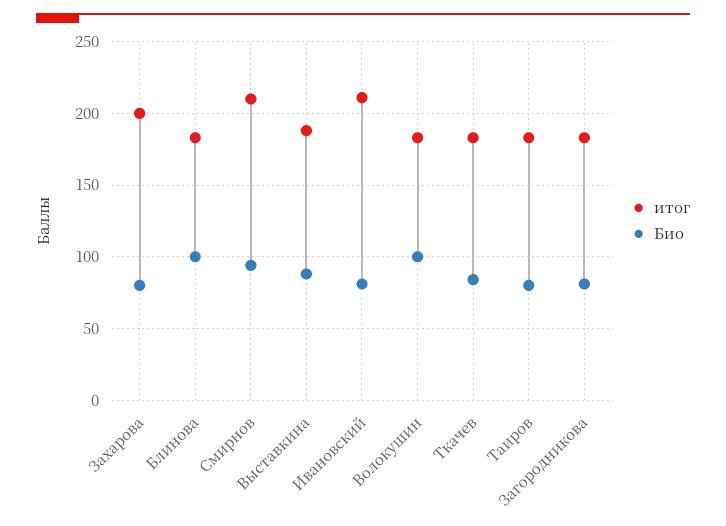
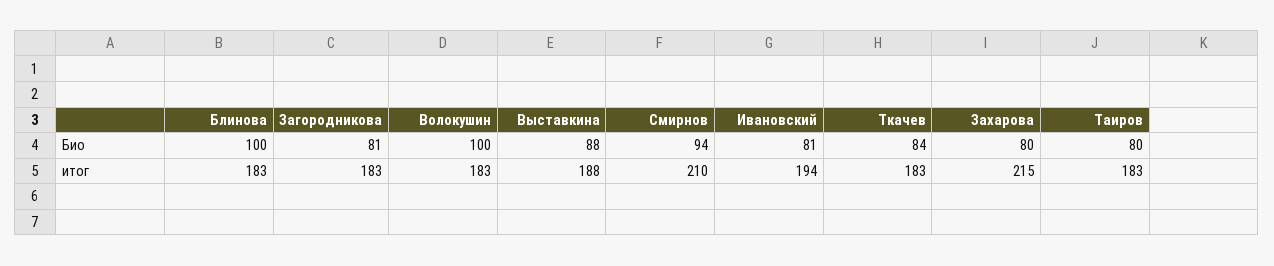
итог, Захарова: 200 -> 215
итог, Ивановский: 210 -> 194

